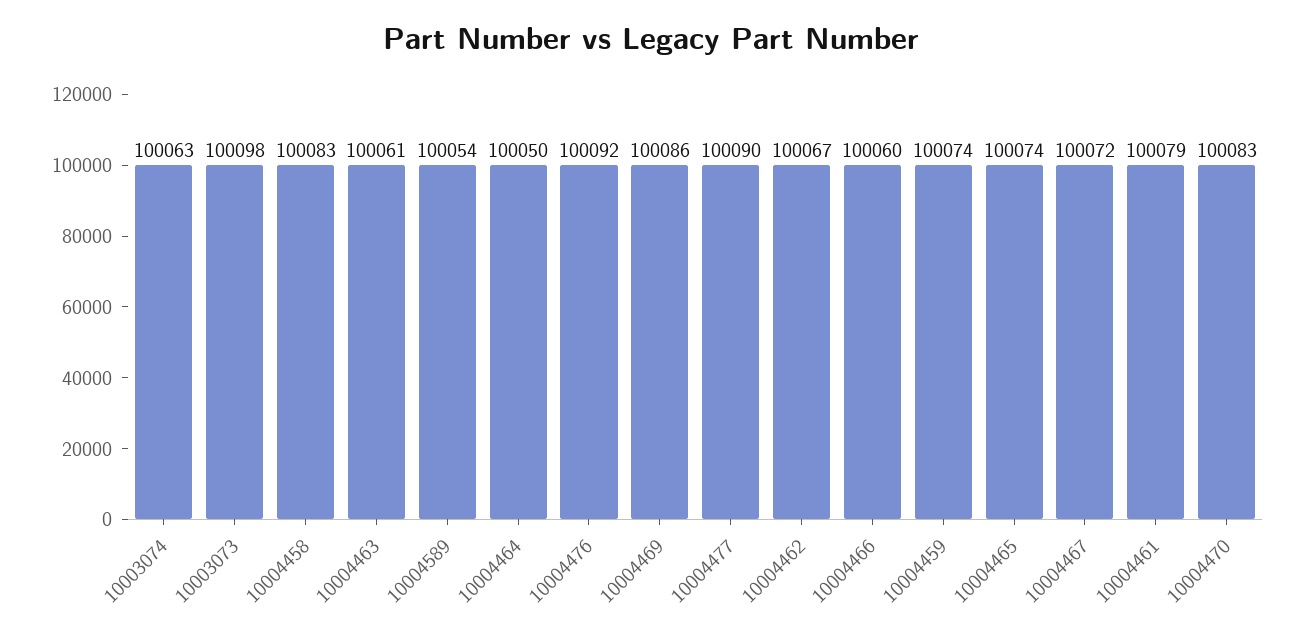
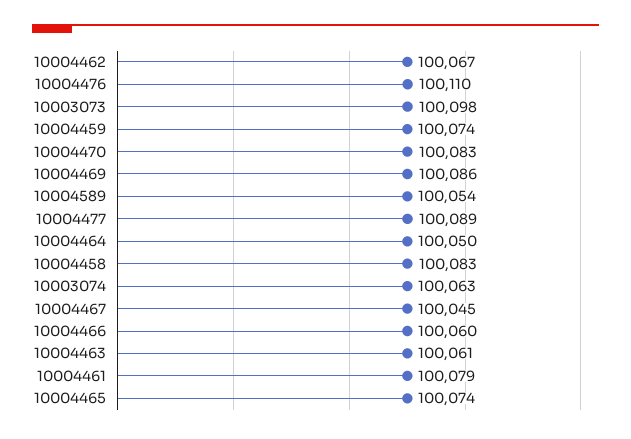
10004476: 100092 -> 100110
10004477: 100090 -> 100089
10004467: 100072 -> 100045

